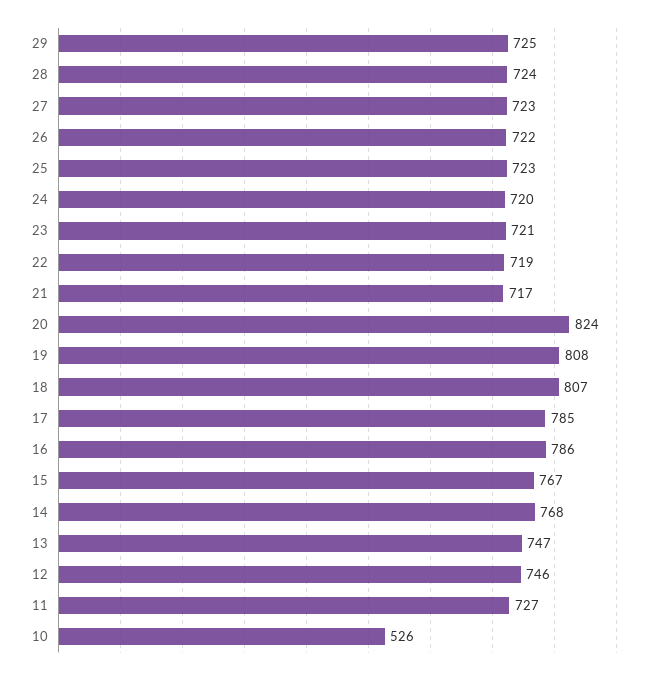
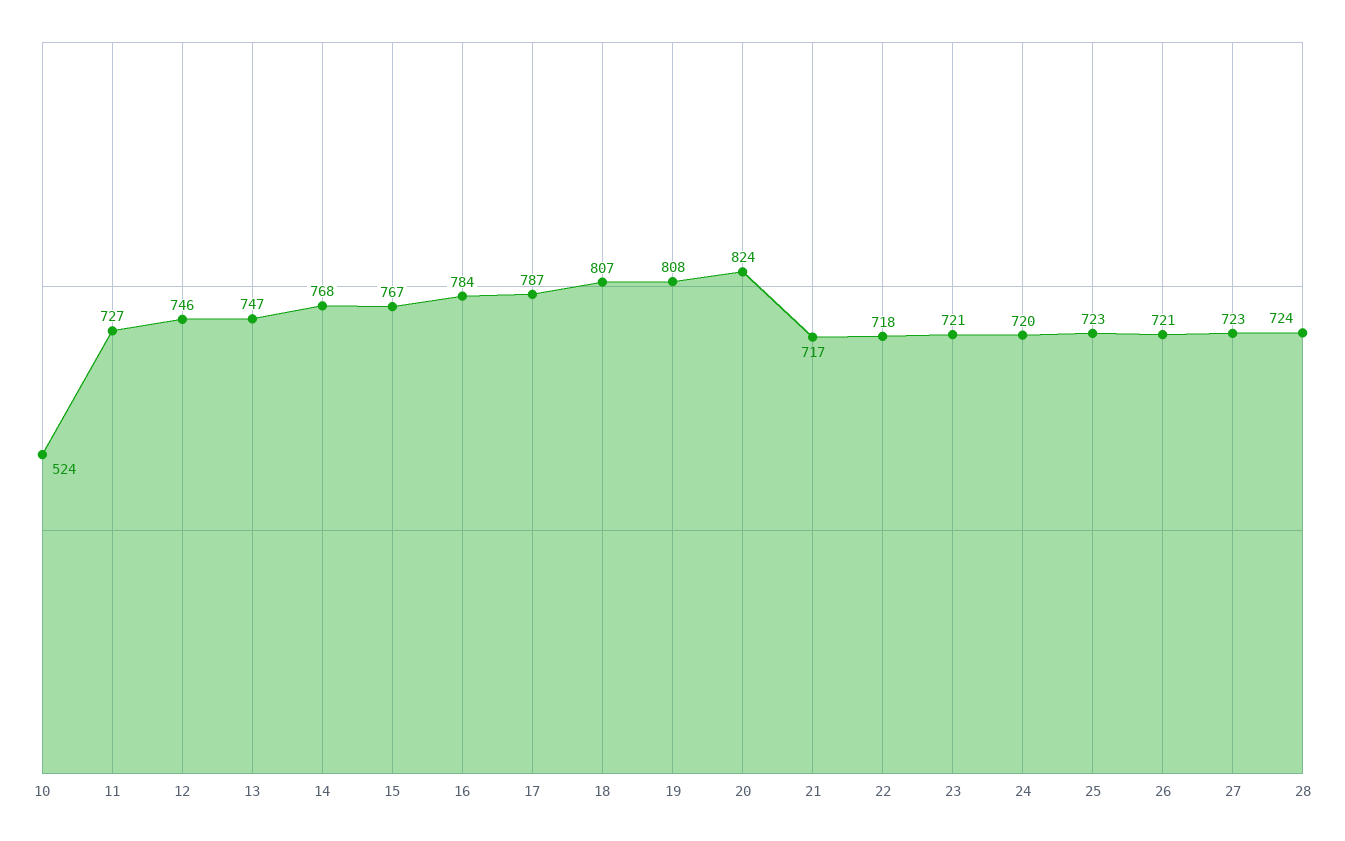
29: 725 -> none
26: 722 -> 721
22: 719 -> 718
17: 785 -> 787
16: 786 -> 784
10: 526 -> 524

